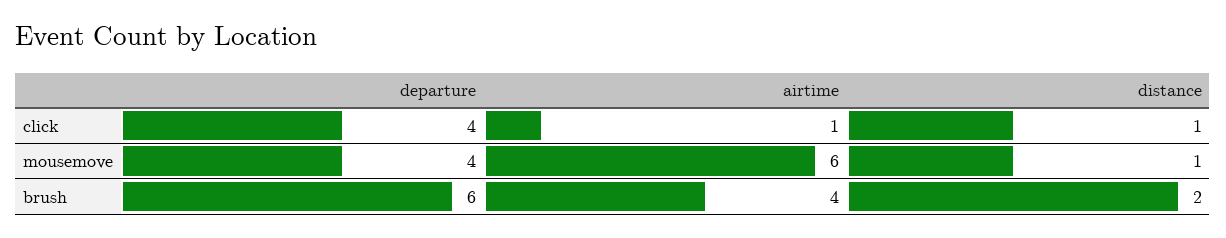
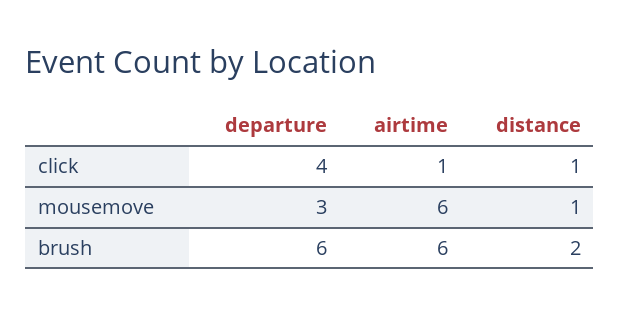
departure, mousemove: 4 -> 3
airtime, brush: 4 -> 6

